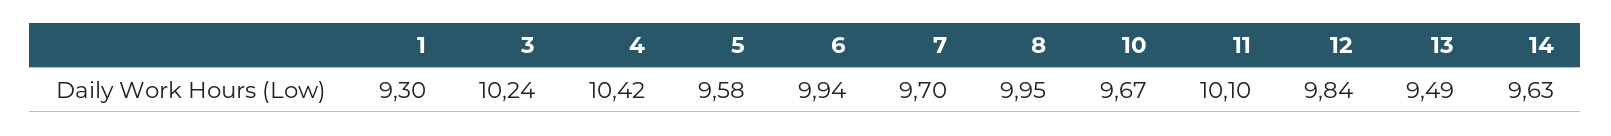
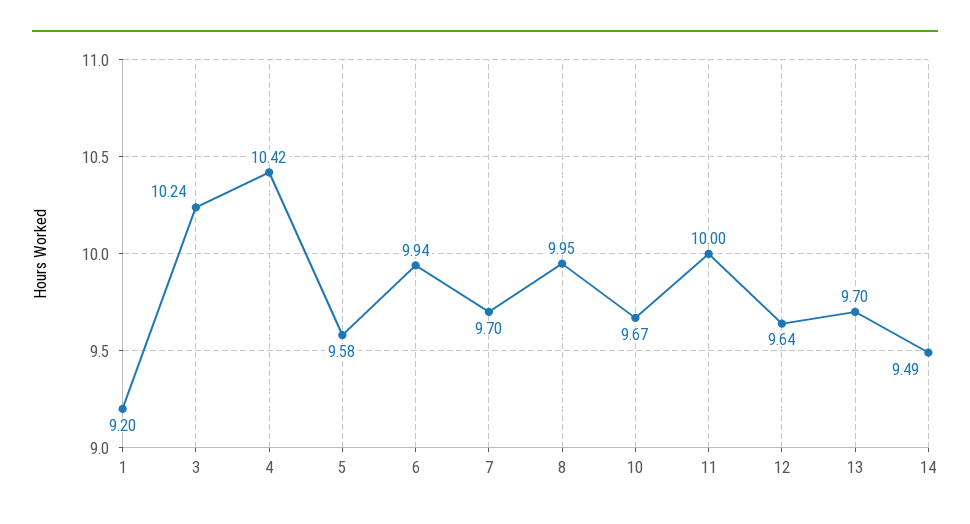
1: 9.3 -> 9.2
11: 10.1 -> 10
12: 9.84 -> 9.64
13: 9.49 -> 9.7
14: 9.63 -> 9.49

